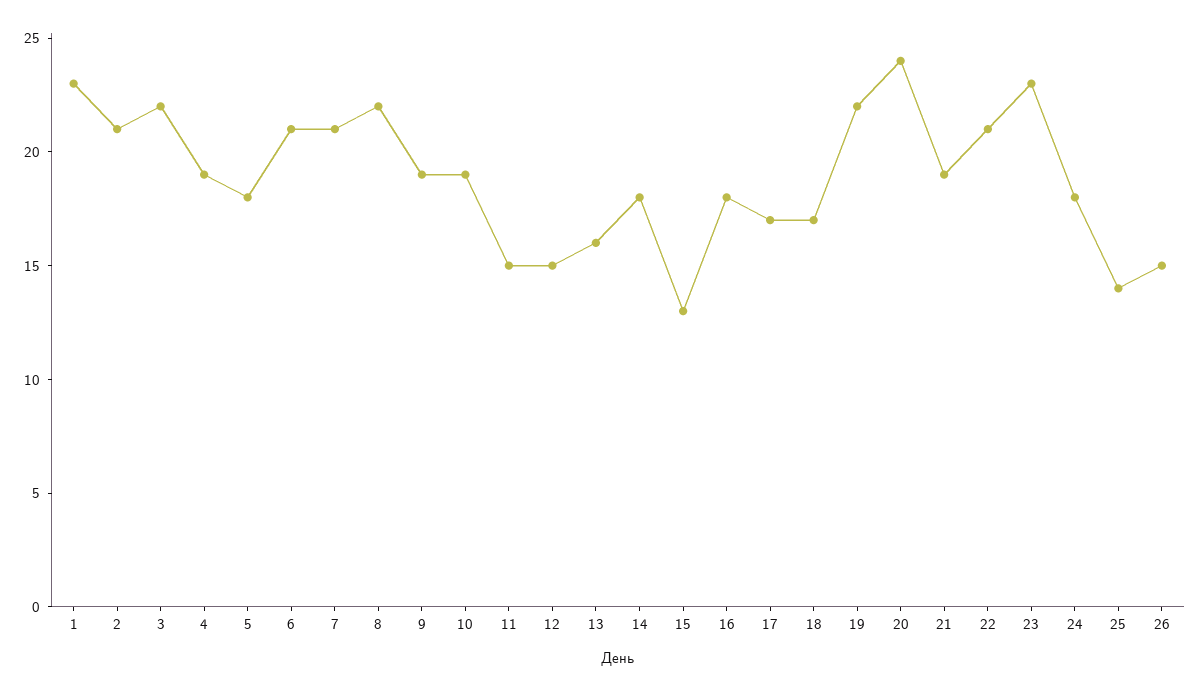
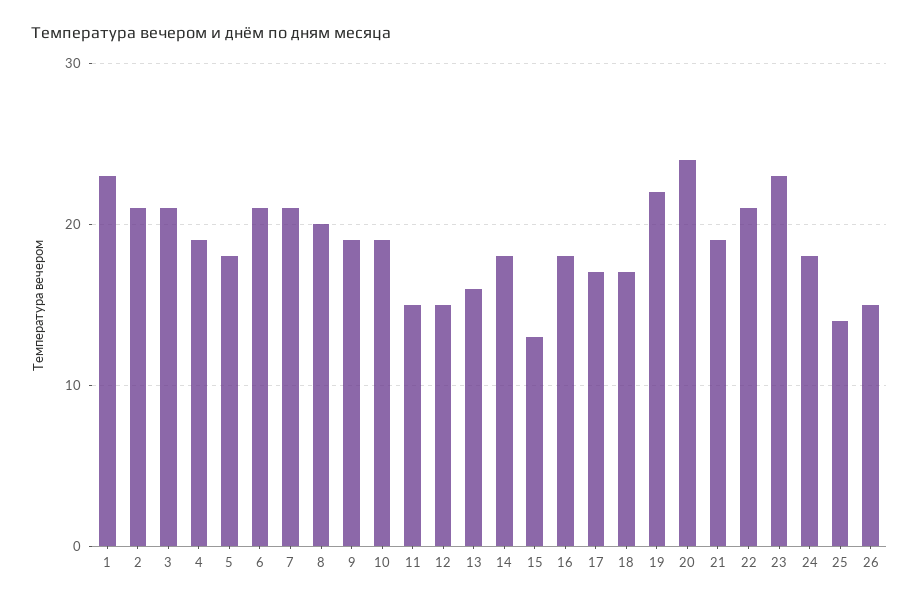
3: 22 -> 21
8: 22 -> 20

